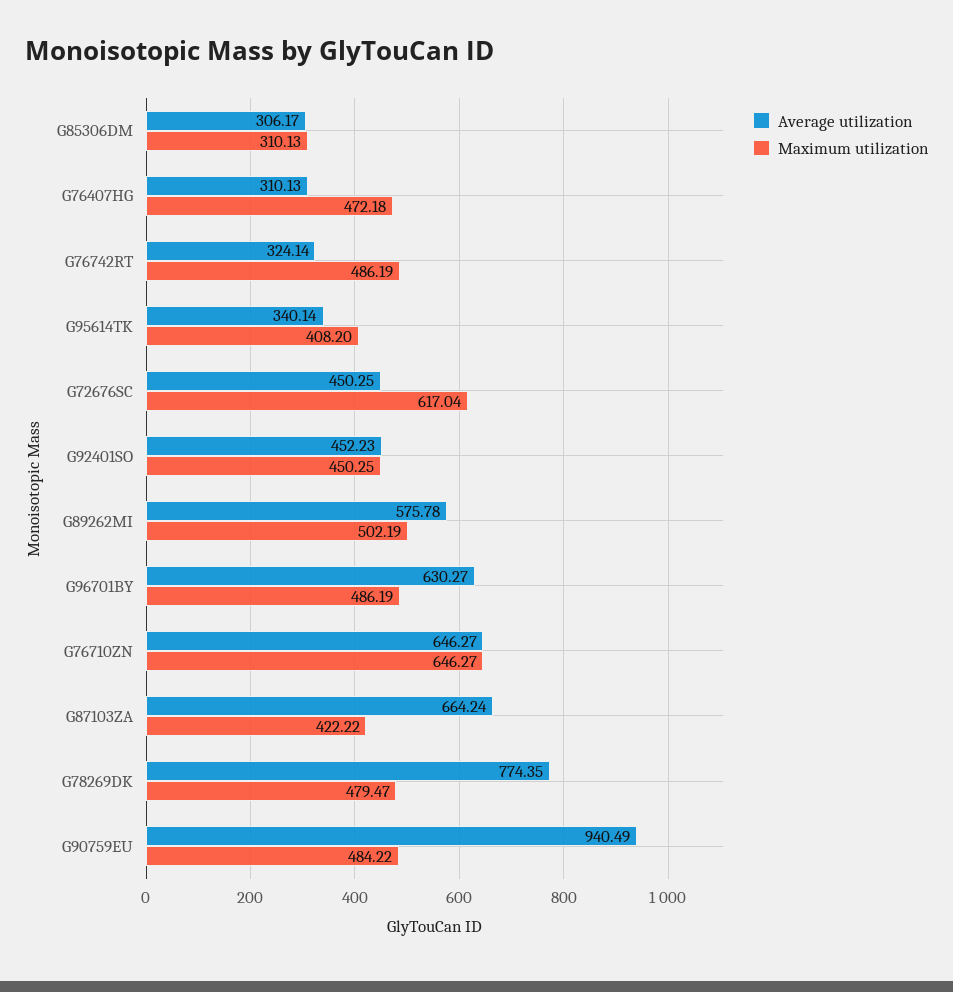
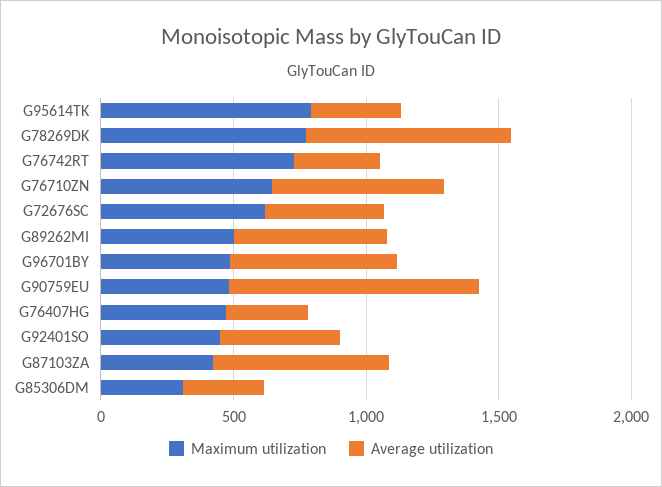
Maximum utilization, G76742RT: 486.19 -> 700
Maximum utilization, G95614TK: 408.2 -> 800
Maximum utilization, G78269DK: 479.47 -> 800

